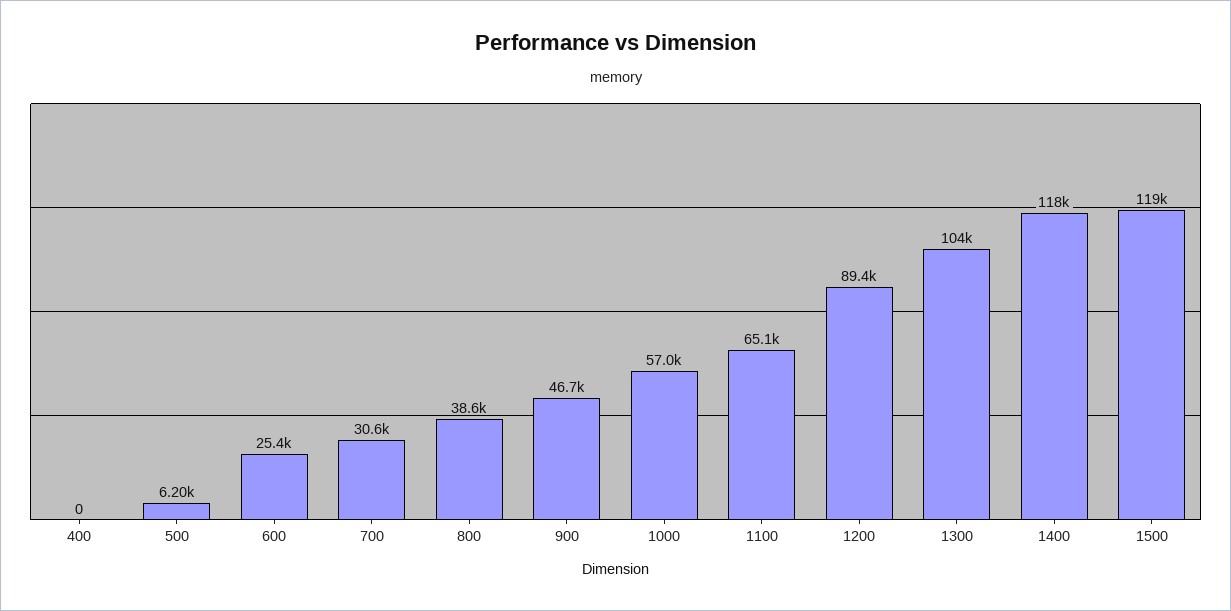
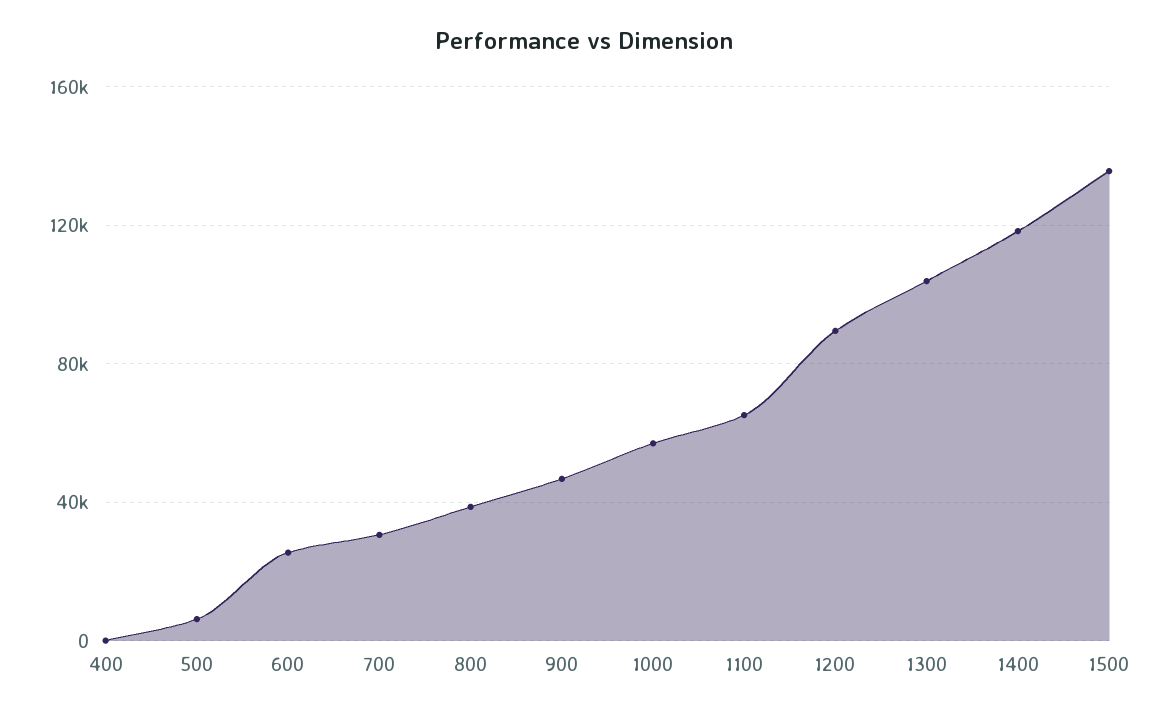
1500: 119000 -> 135000

